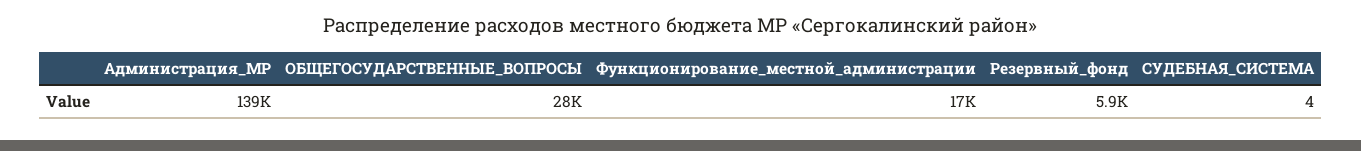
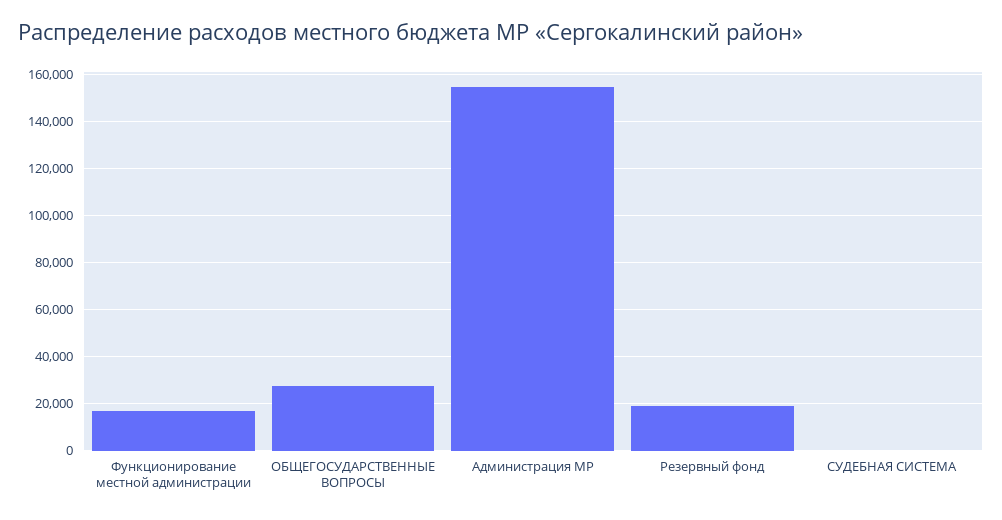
Администрация_МР: 139000 -> 155000
Резервный_фонд: 5900 -> 20000

